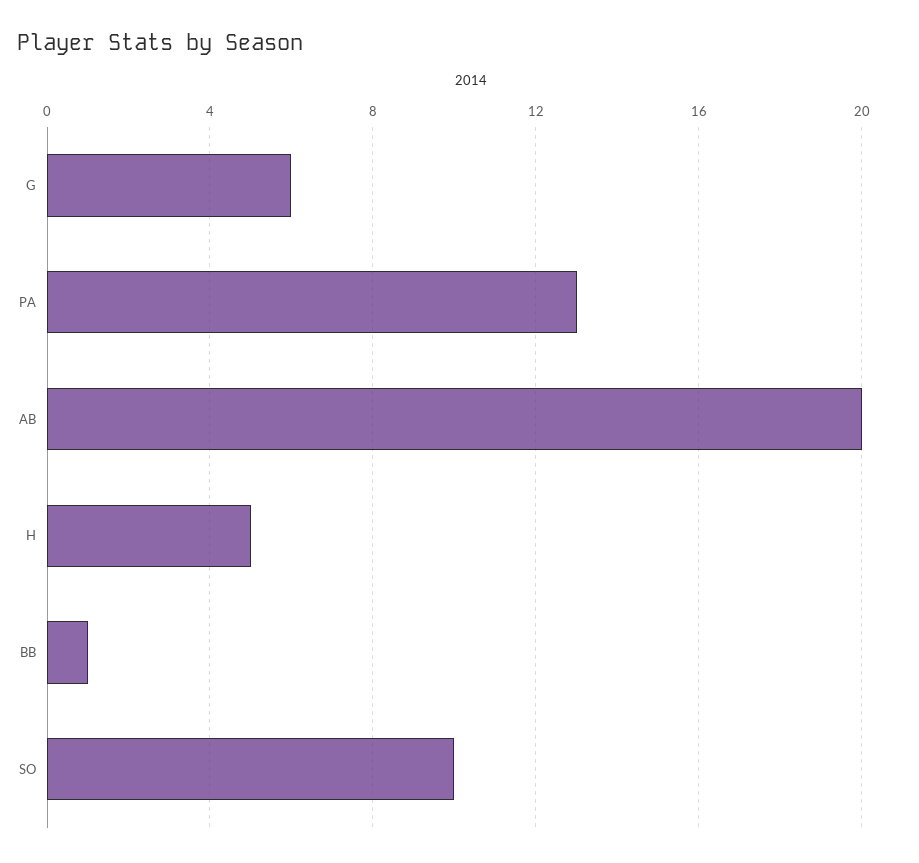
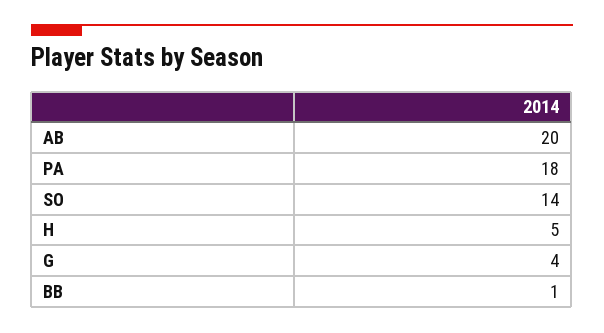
G: 6 -> 4
PA: 13 -> 18
SO: 10 -> 14

